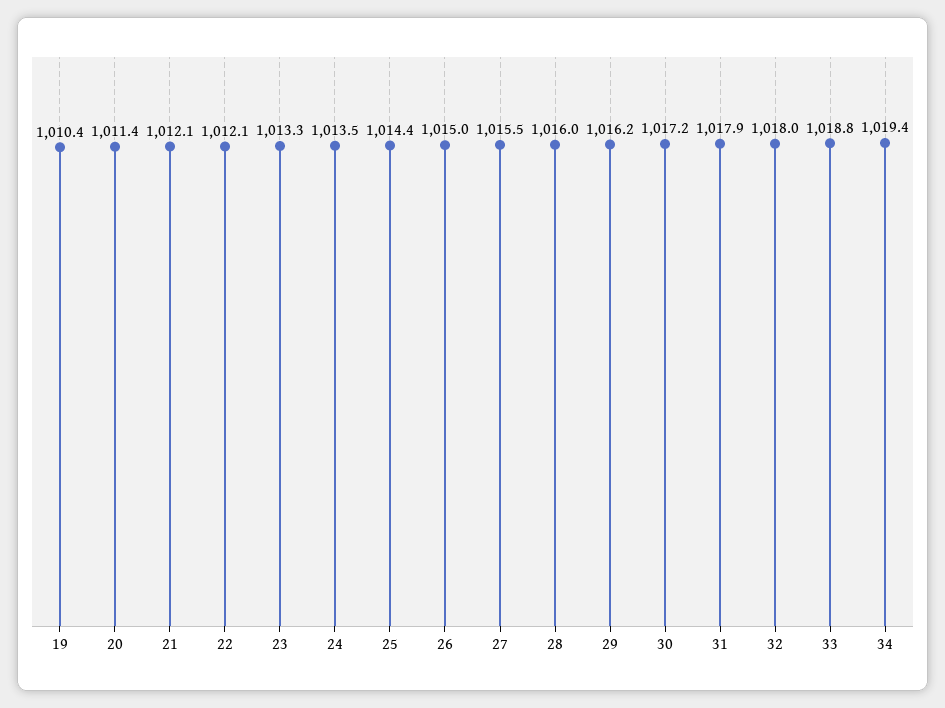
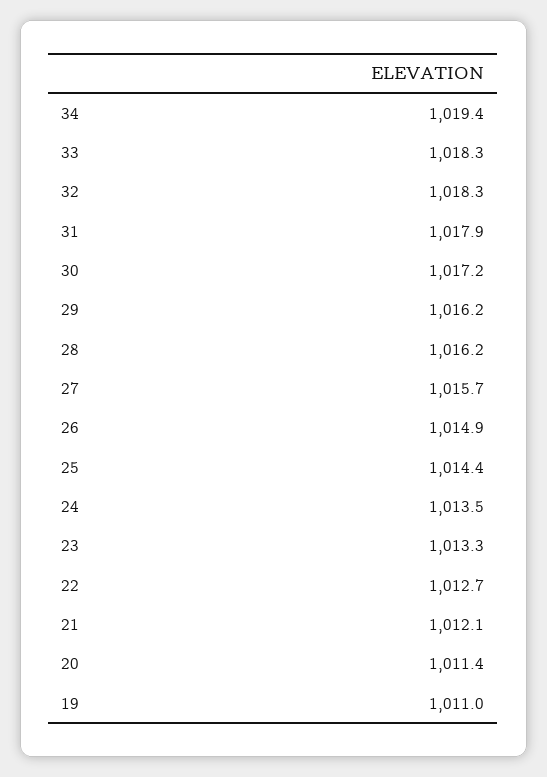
19: 1010.4 -> 1011
22: 1012.1 -> 1012.7
26: 1015 -> 1014.9
27: 1015.5 -> 1015.7
28: 1016 -> 1016.2
32: 1018 -> 1018.3
33: 1018.8 -> 1018.3

